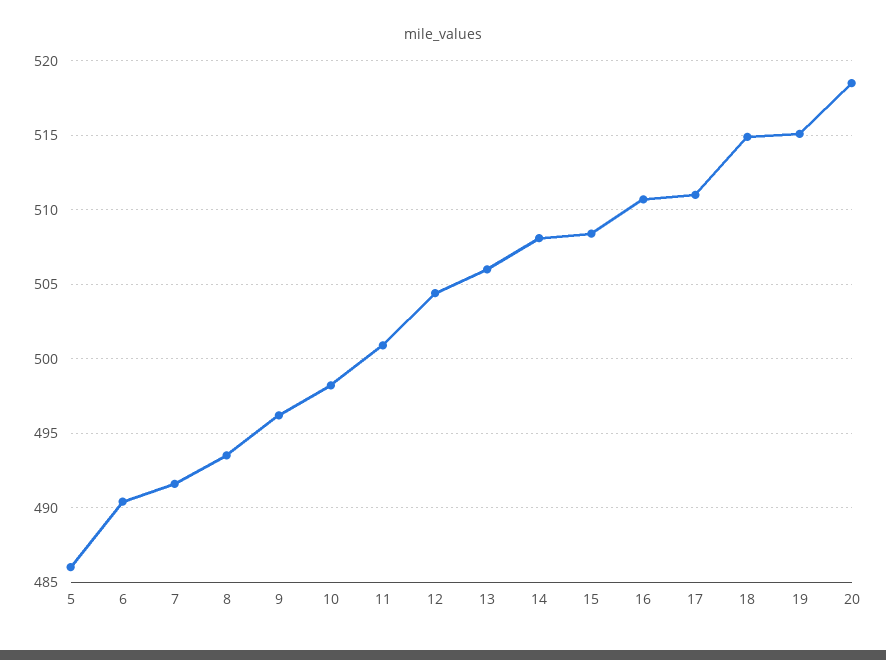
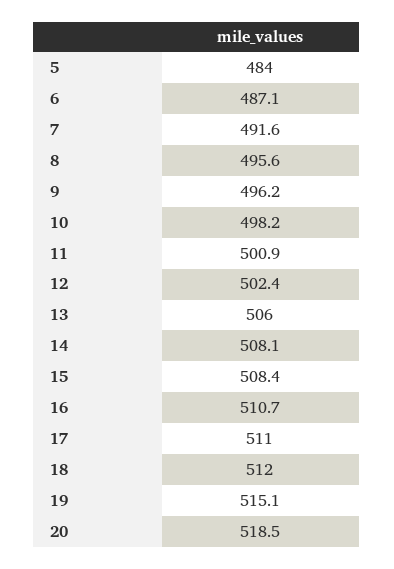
5: 486 -> 484
6: 490.5 -> 487.1
8: 493.5 -> 495.6
12: 504.5 -> 502.4
18: 515 -> 512

